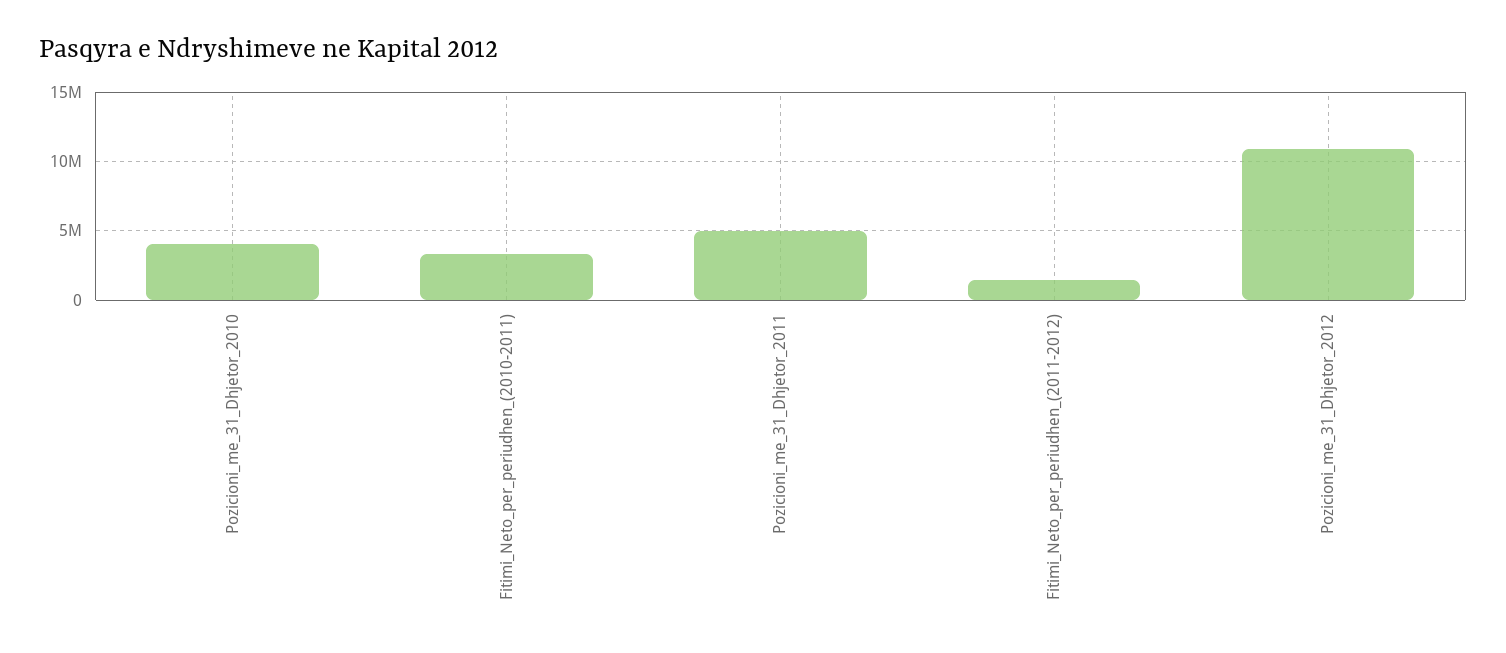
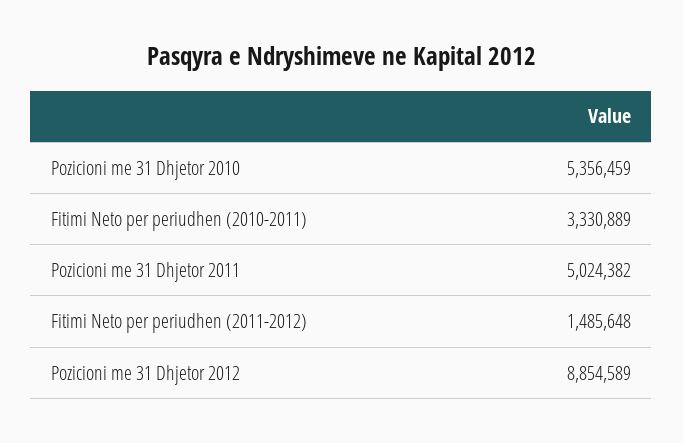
Pozicioni_me_31_Dhjetor_2010: 4000000 -> 5356459
Pozicioni_me_31_Dhjetor_2012: 11000000 -> 8854589

